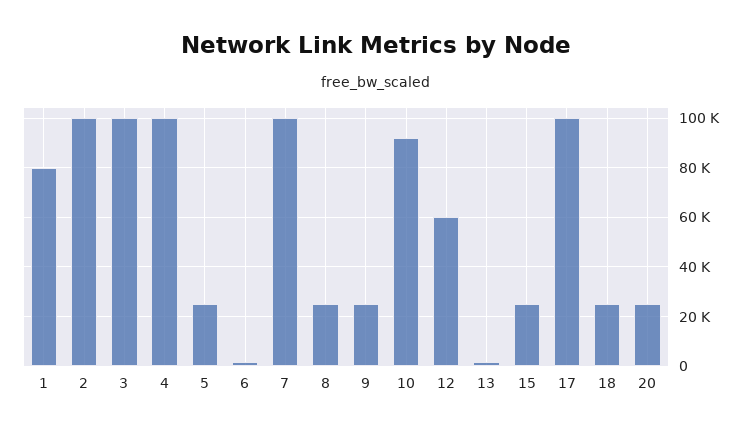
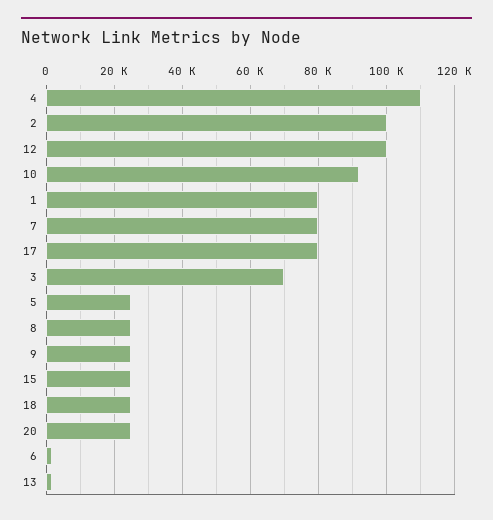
3: 100000 -> 70000
4: 100000 -> 110000
7: 100000 -> 80000
12: 60000 -> 100000
17: 100000 -> 80000

